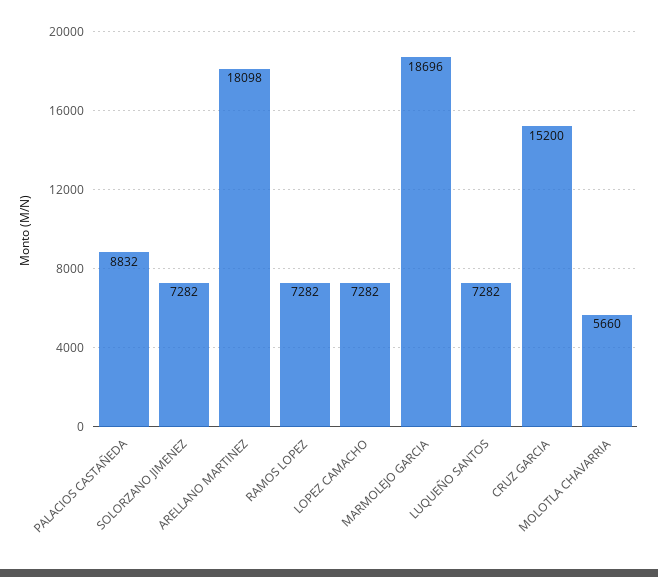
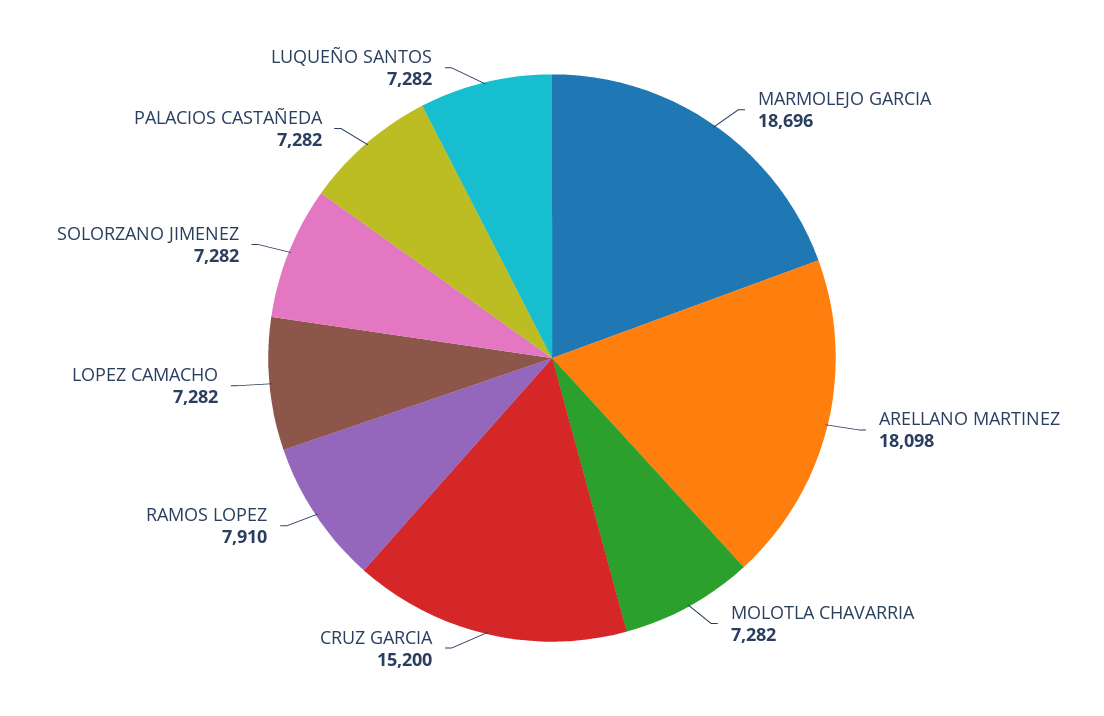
PALACIOS CASTAÑEDA: 8832 -> 7282
RAMOS LOPEZ: 7282 -> 7910
MOLOTLA CHAVARRIA: 5660 -> 7282

